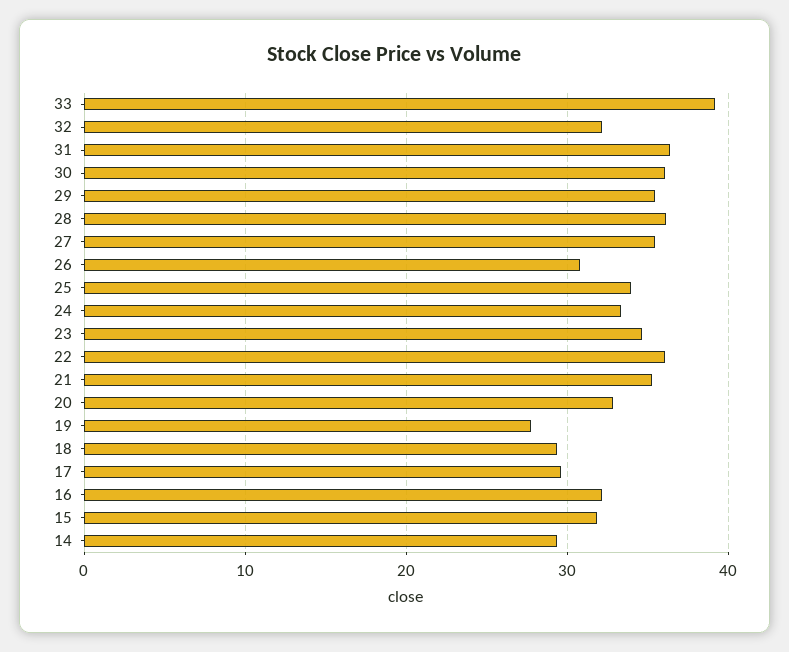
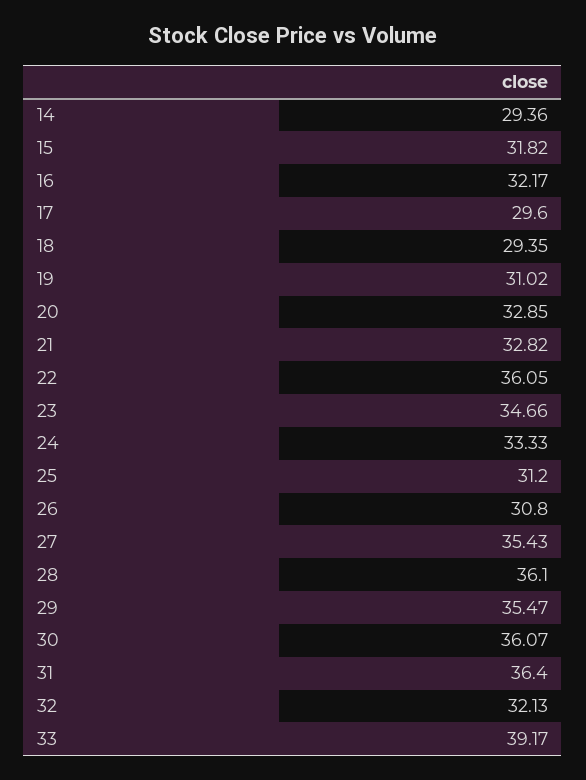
25: 34 -> 31.2
21: 35 -> 32.82
19: 28 -> 31.02

